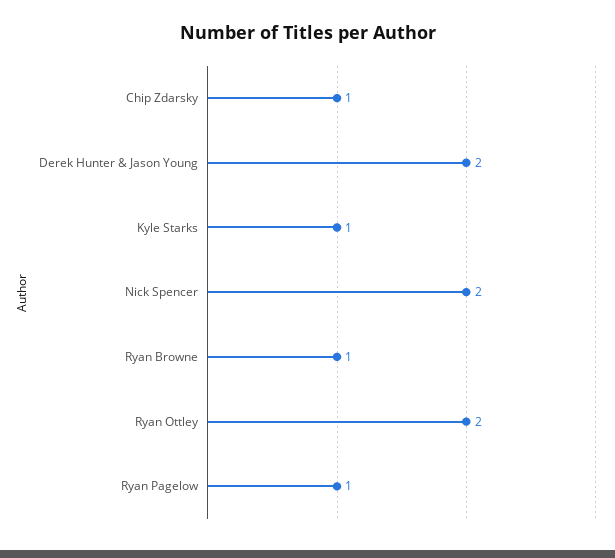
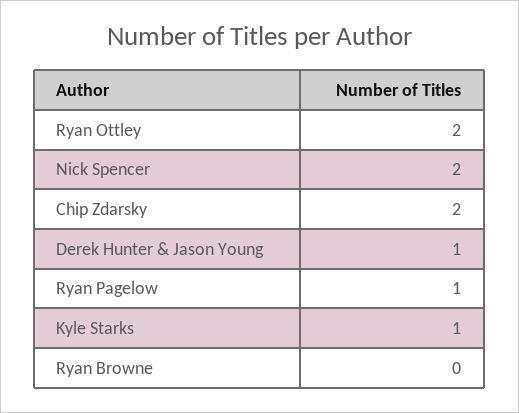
Chip Zdarsky: 1 -> 2
Derek Hunter & Jason Young: 2 -> 1
Ryan Browne: 1 -> 0

